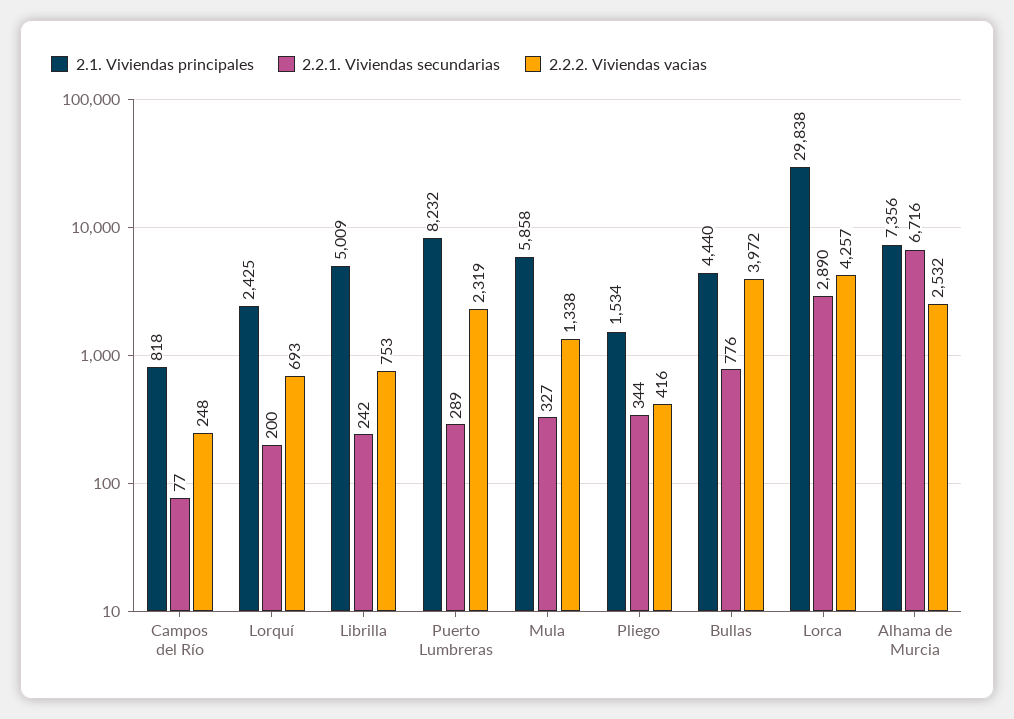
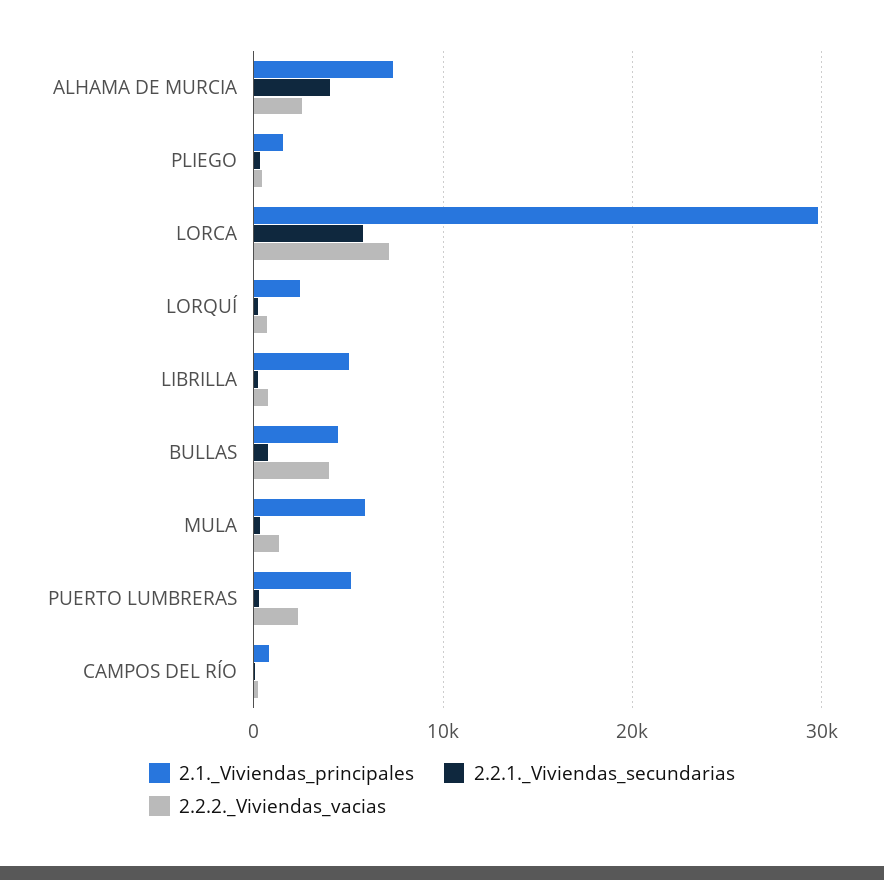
2.1. Viviendas principales, Puerto Lumbreras: 8232 -> 5000
2.2.1. Viviendas secundarias, Lorca: 2890 -> 6000
2.2.2. Viviendas vacias, Lorca: 4257 -> 7000
2.2.1. Viviendas secundarias, Alhama de Murcia: 6716 -> 4000

